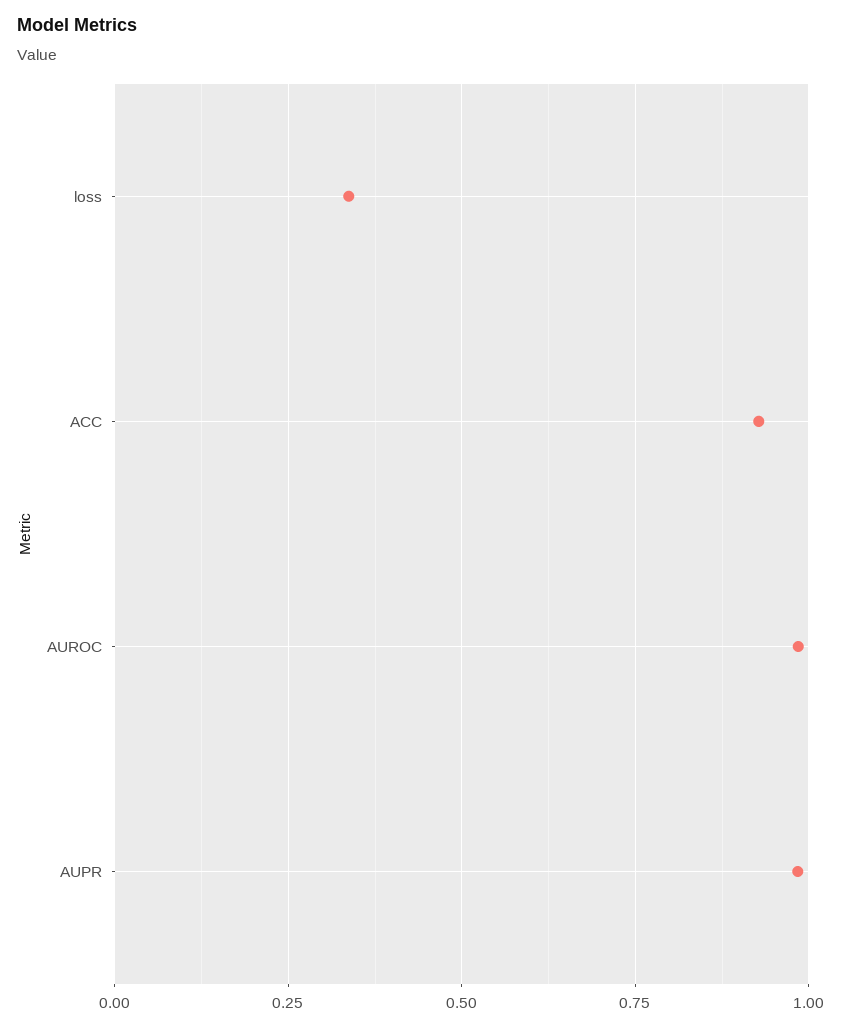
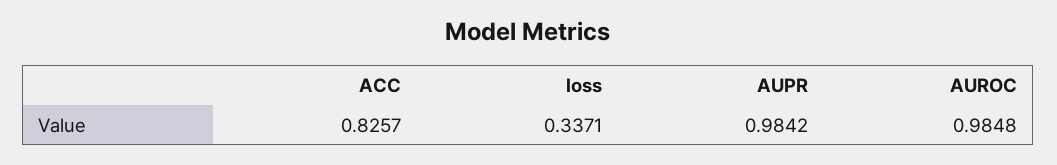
ACC: 0.925 -> 0.8257

